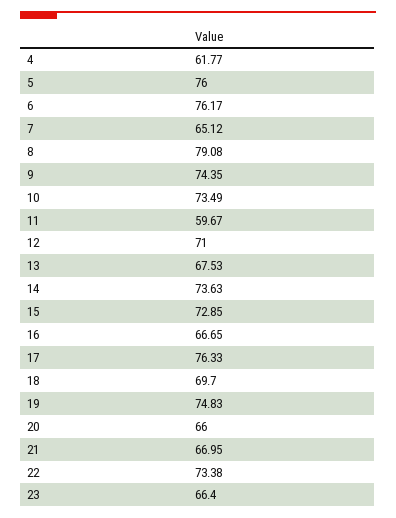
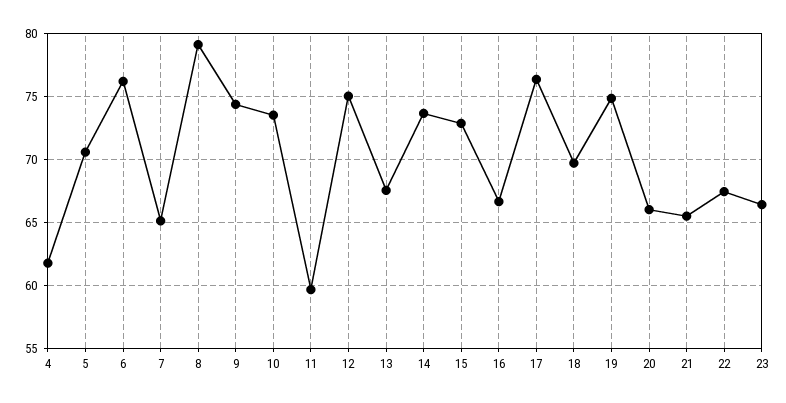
5: 76 -> 70.5
12: 71 -> 75
21: 66.95 -> 65.5
22: 73.38 -> 67.5

